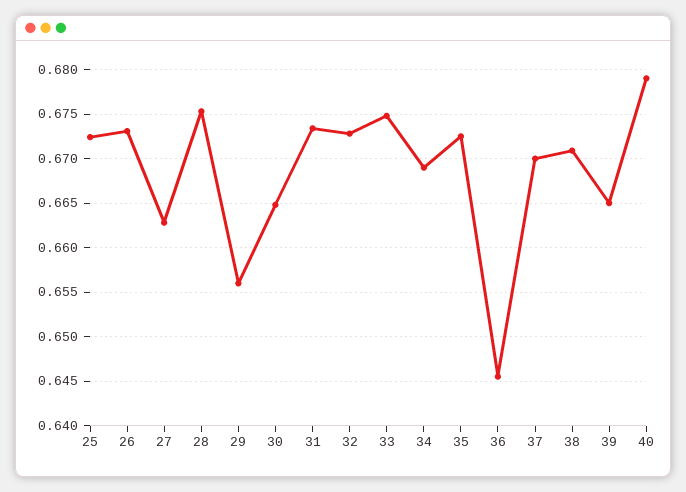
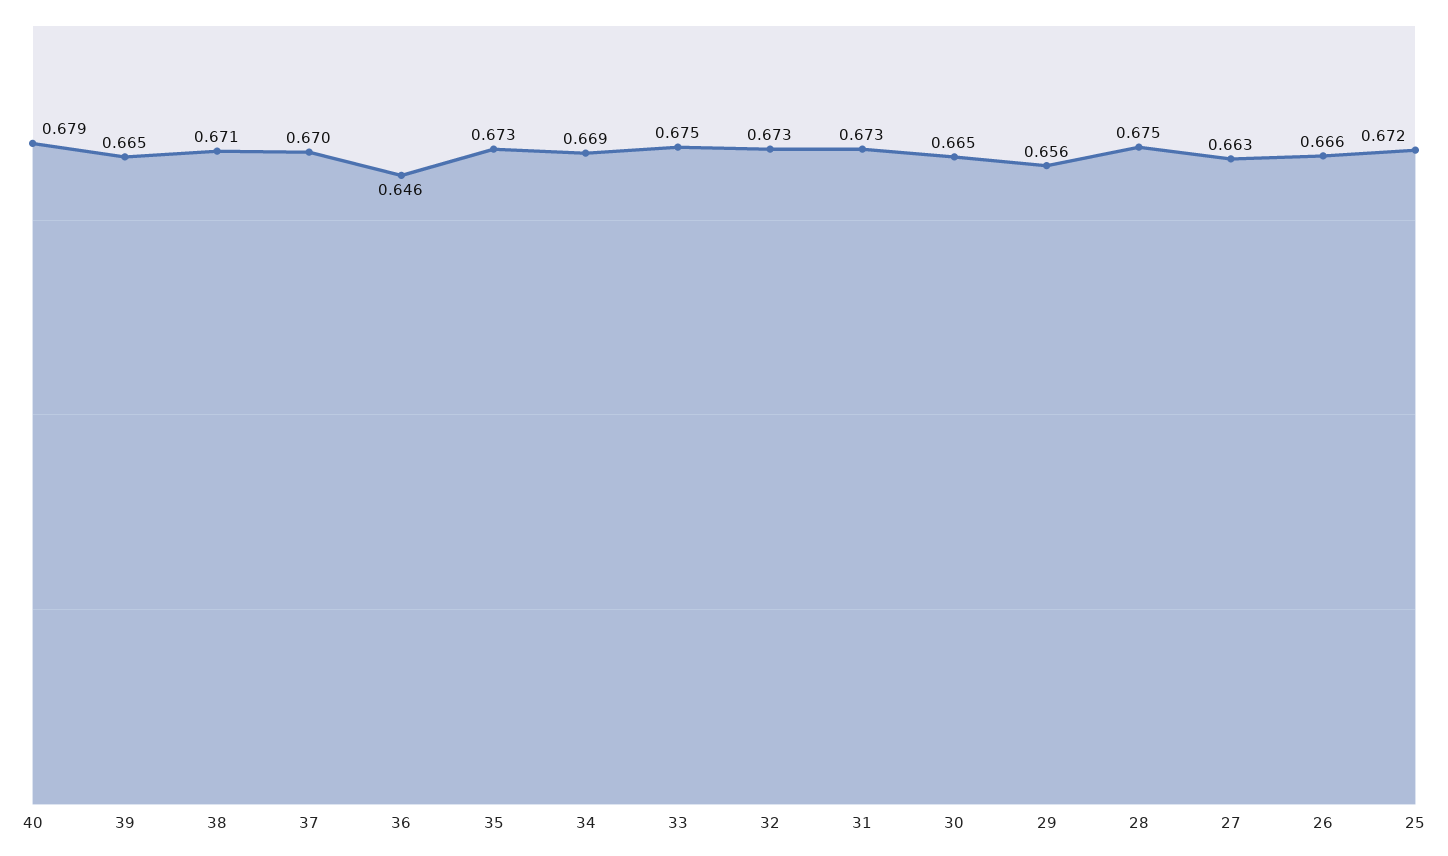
26: 0.673 -> 0.666

